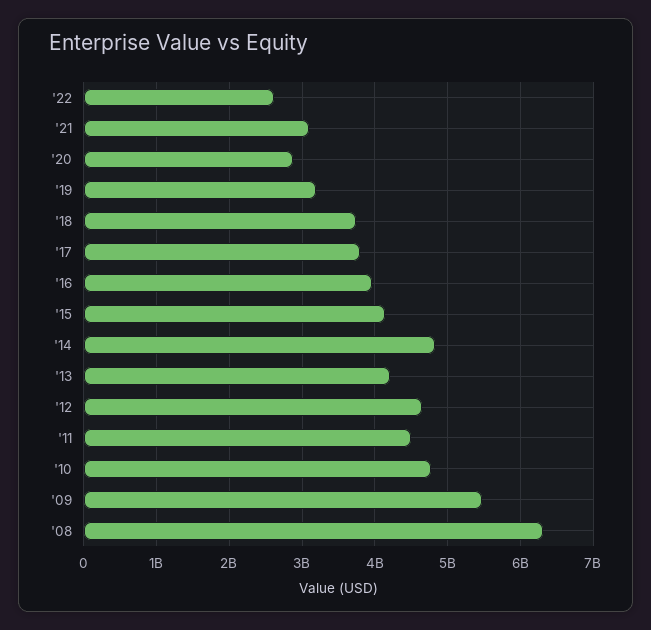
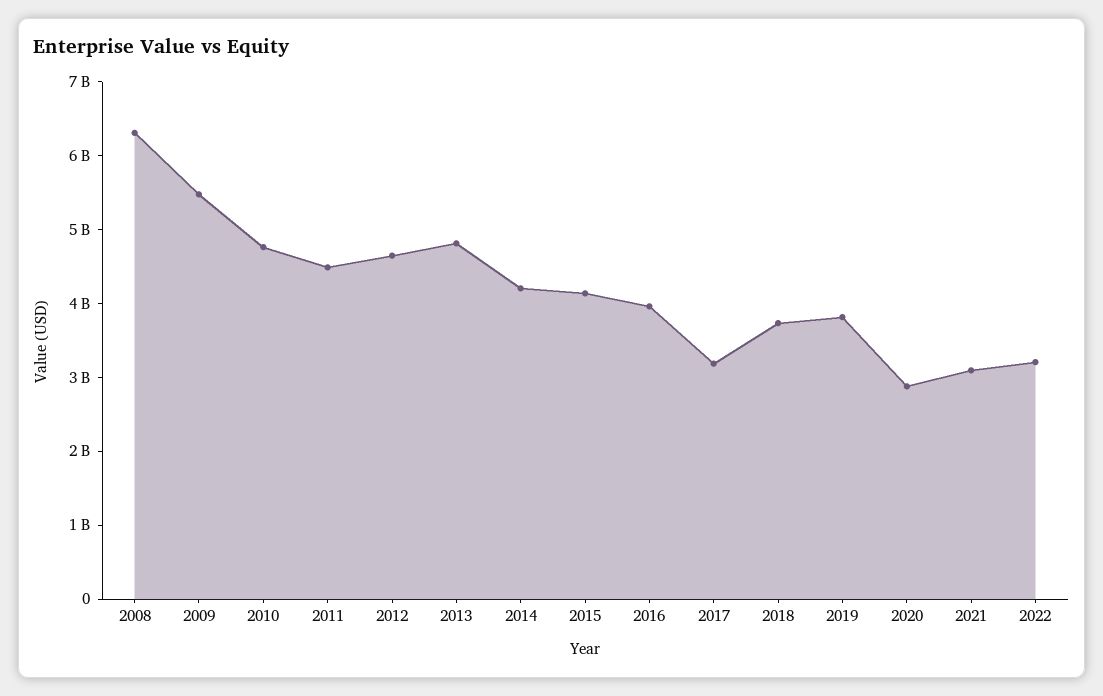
'22: 2600000000 -> 3200000000
'19: 3200000000 -> 3800000000
'17: 3800000000 -> 3200000000
'14: 4800000000 -> 4200000000
'13: 4200000000 -> 4800000000

